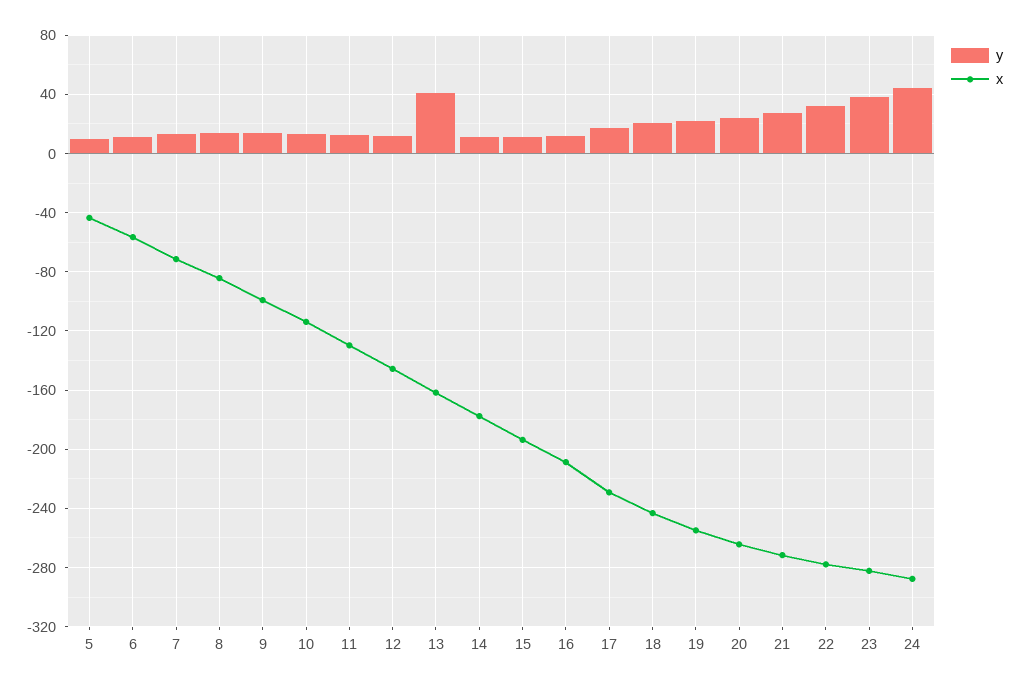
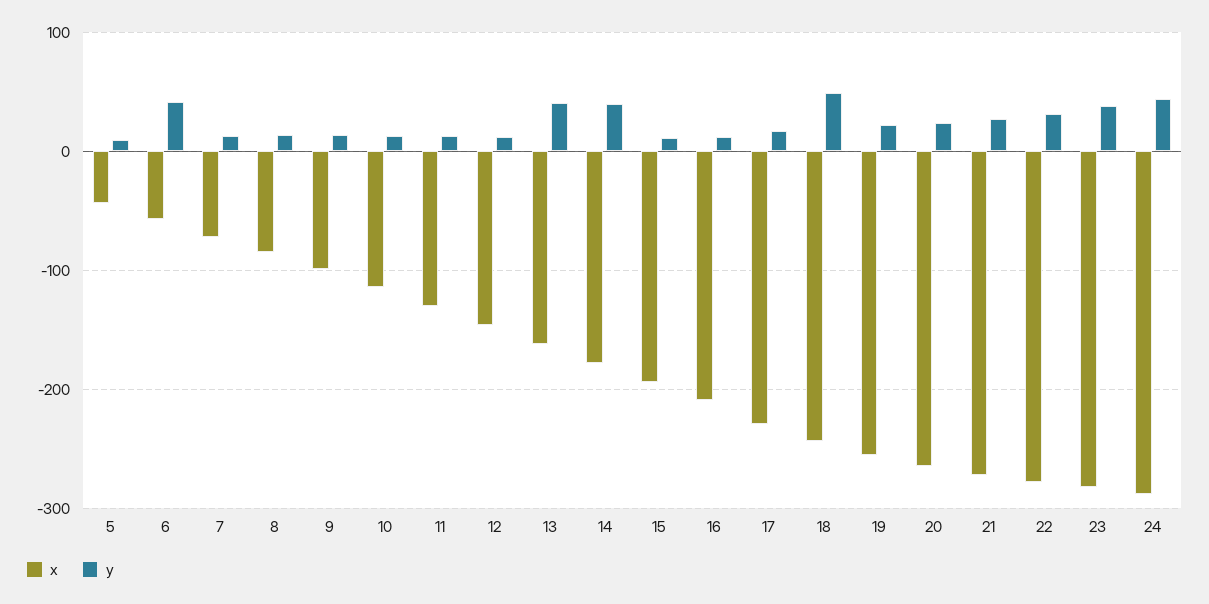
y, 6: 10 -> 40
y, 14: 10 -> 40
y, 18: 20 -> 50

